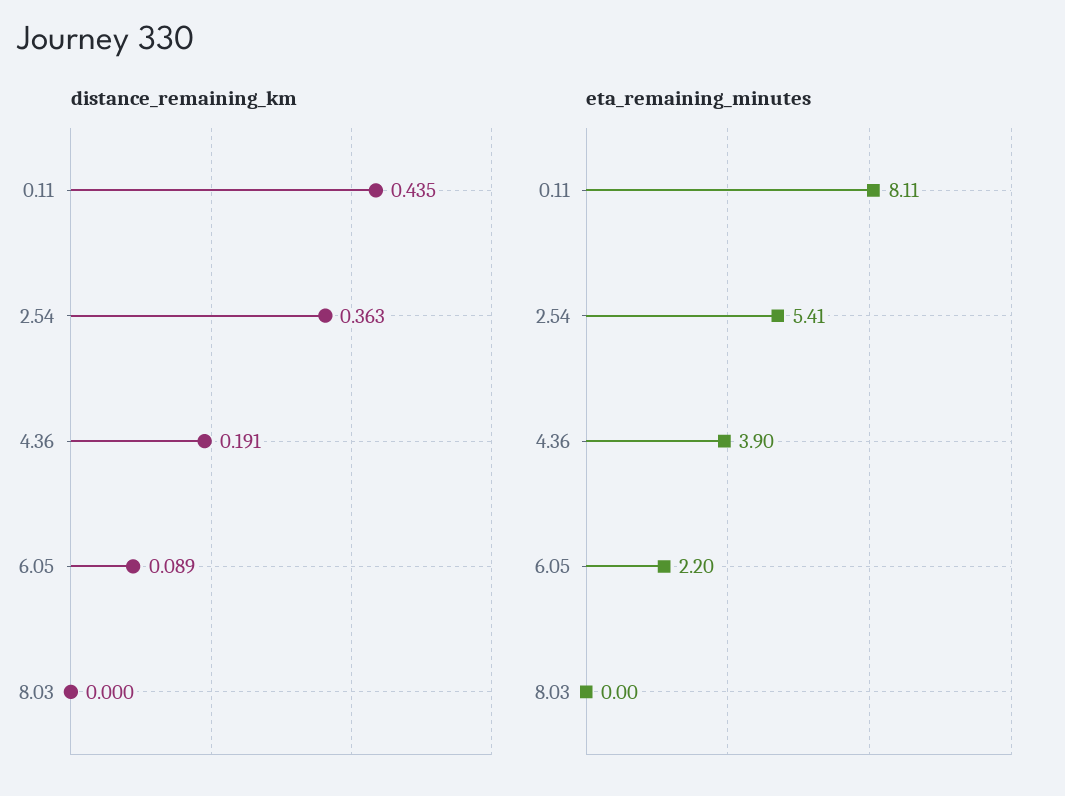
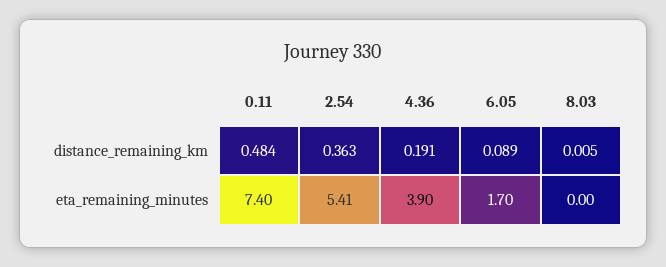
distance_remaining_km, 0.11: 0.435 -> 0.484
distance_remaining_km, 8.03: 0 -> 0.005
eta_remaining_minutes, 0.11: 8.11 -> 7.4
eta_remaining_minutes, 6.05: 2.2 -> 1.7

